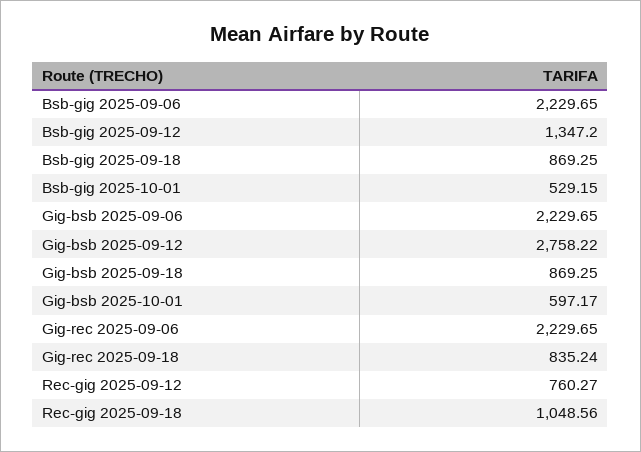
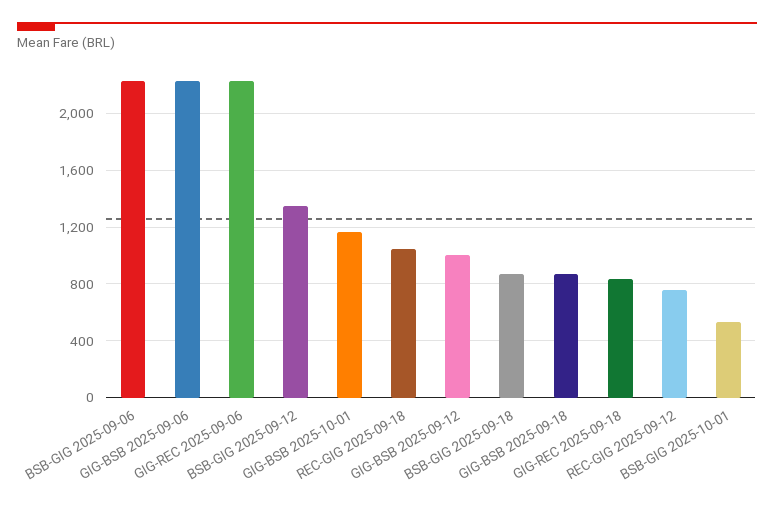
Gig-bsb 2025-09-12: 2758.22 -> 1000
Gig-bsb 2025-10-01: 597.17 -> 1150

